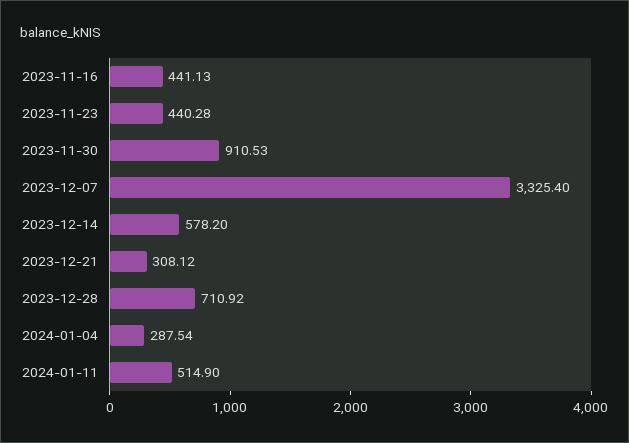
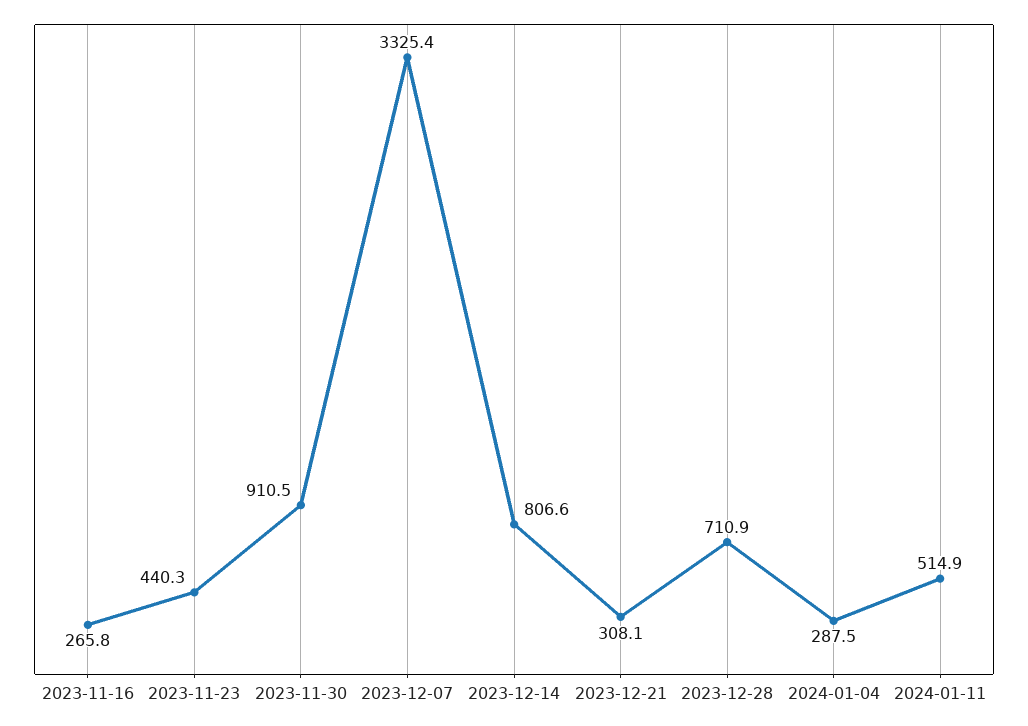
2023-11-16: 441.13 -> 265.8
2023-12-14: 578.2 -> 806.6

